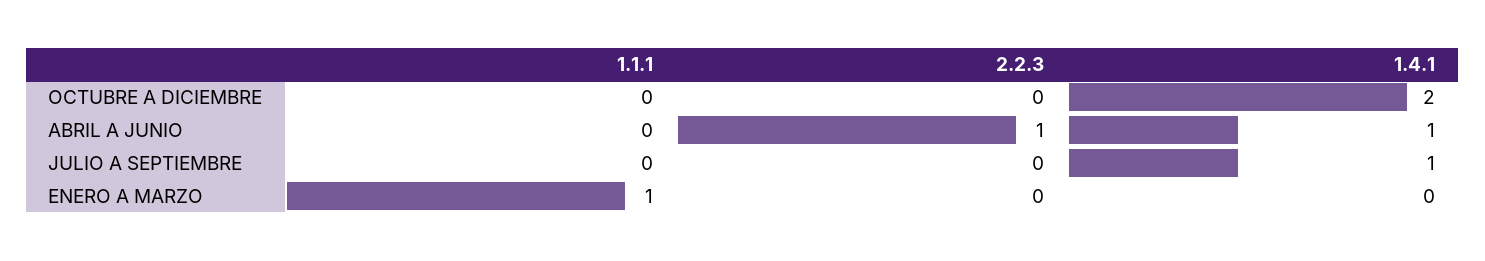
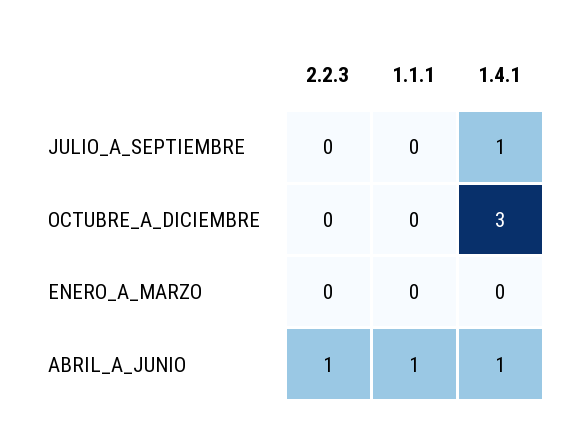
1.4.1, OCTUBRE A DICIEMBRE: 2 -> 3
1.1.1, ABRIL A JUNIO: 0 -> 1
1.1.1, ENERO A MARZO: 1 -> 0

